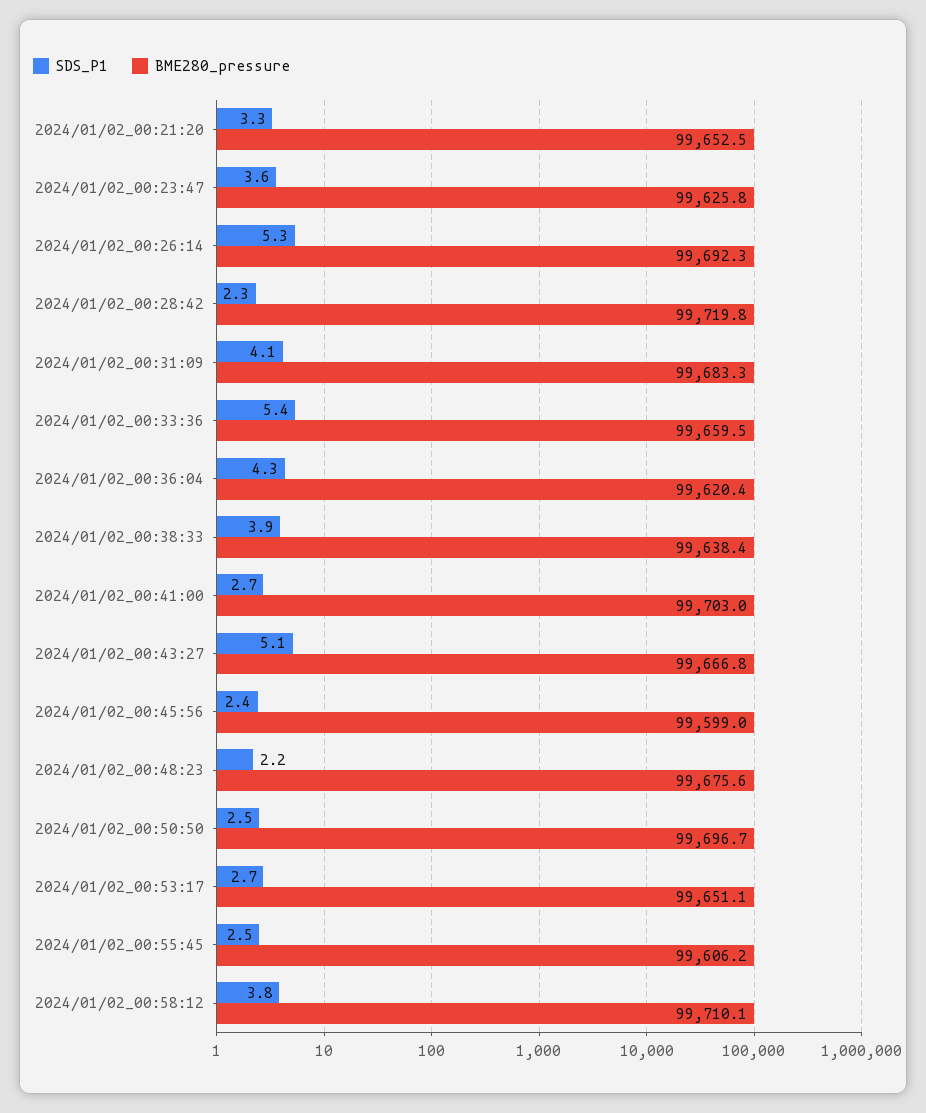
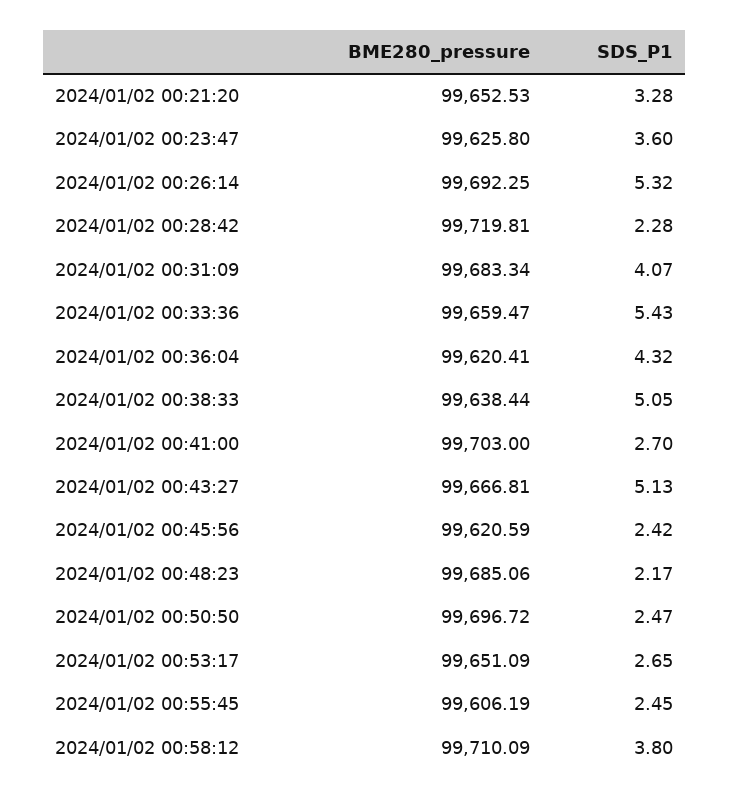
SDS_P1, 2024/01/02_00:38:33: 3.9 -> 5.05
BME280_pressure, 2024/01/02_00:45:56: 99599 -> 99620.59
BME280_pressure, 2024/01/02_00:48:23: 99675.6 -> 99685.06

